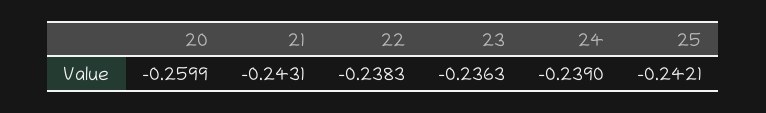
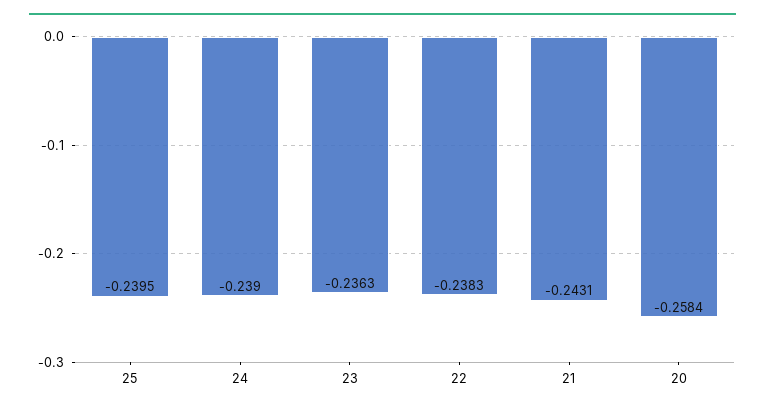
20: -0.2599 -> -0.2584
25: -0.2421 -> -0.2395

